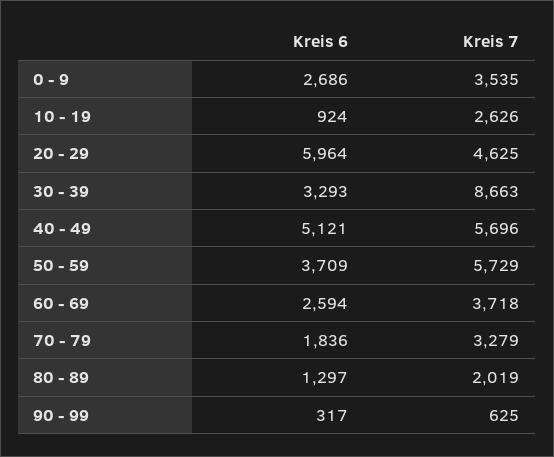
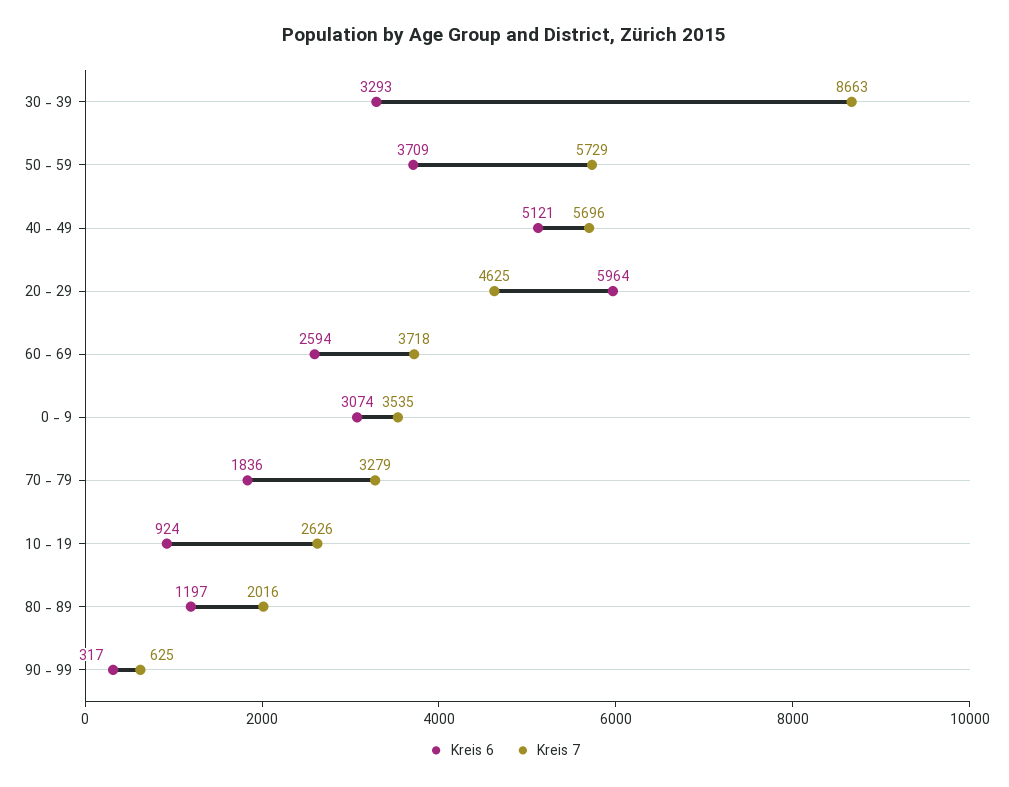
Kreis 6, 0 - 9: 2686 -> 3074
Kreis 6, 80 - 89: 1297 -> 1197
Kreis 7, 80 - 89: 2019 -> 2016

